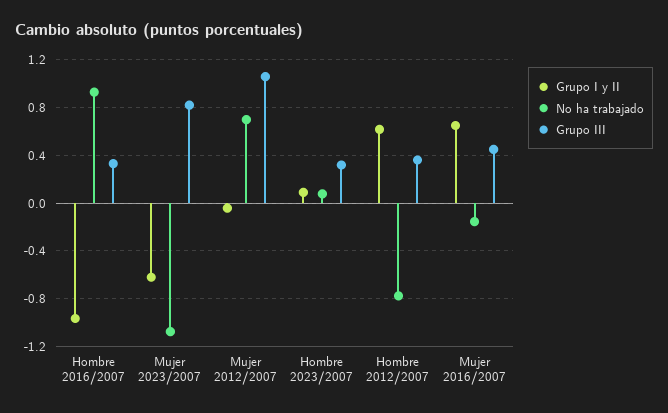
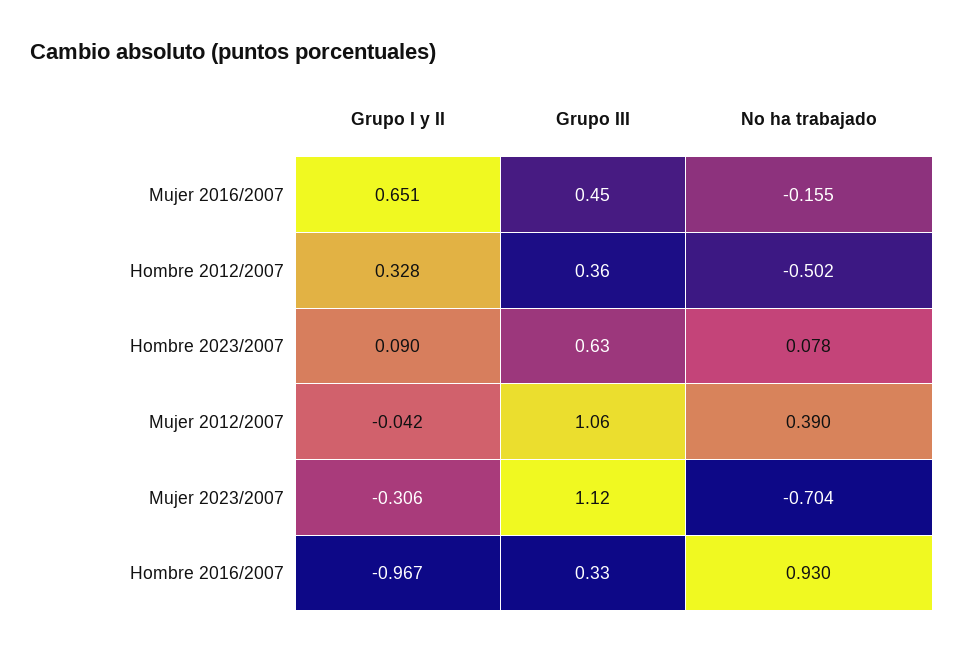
Grupo I y II, Mujer 2023/2007: -0.6 -> -0.306
No ha trabajado, Mujer 2023/2007: -1.1 -> -0.704
Grupo III, Mujer 2023/2007: 0.8 -> 1.12
No ha trabajado, Mujer 2012/2007: 0.7 -> 0.39
Grupo III, Hombre 2023/2007: 0.3 -> 0.63
Grupo I y II, Hombre 2012/2007: 0.6 -> 0.328
No ha trabajado, Hombre 2012/2007: -0.8 -> -0.502

